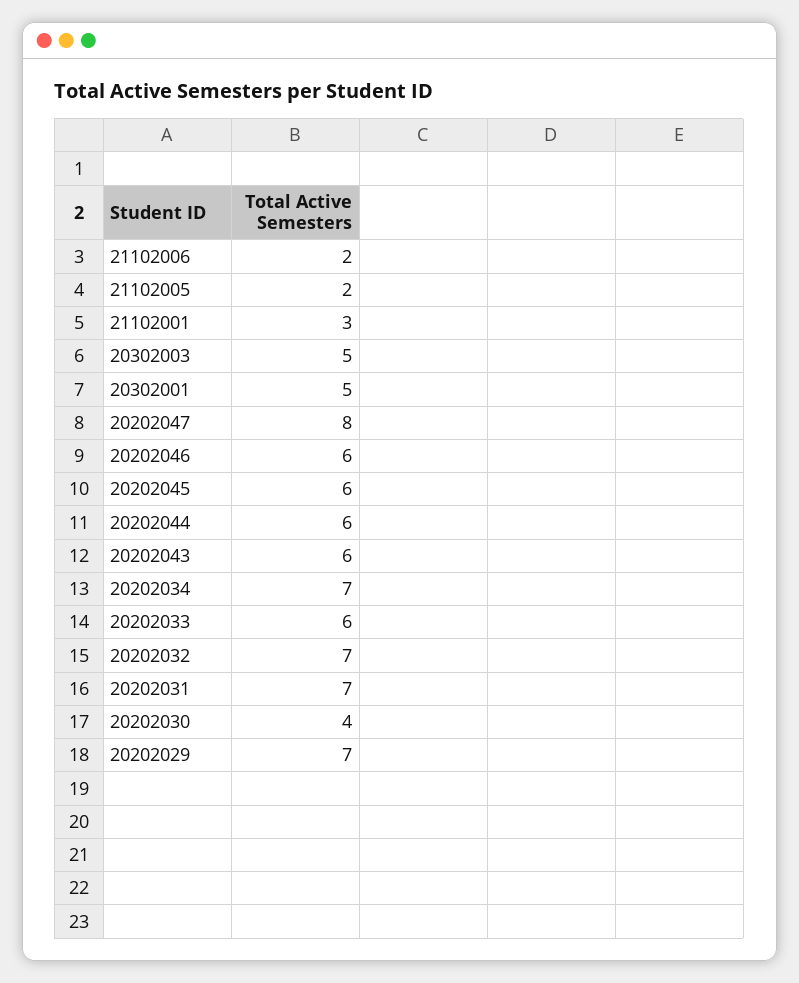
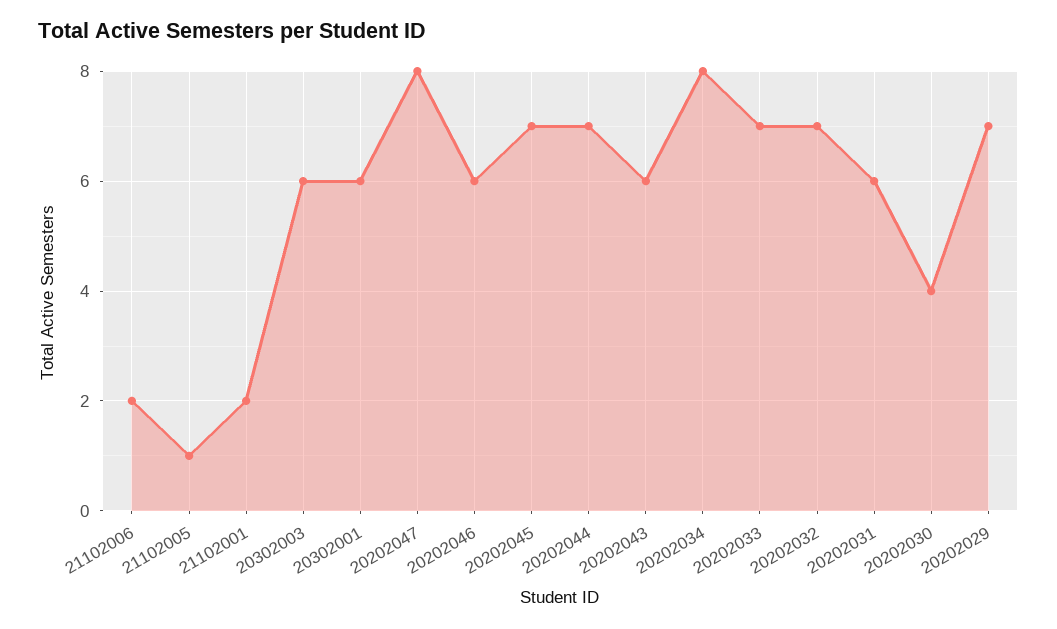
21102005: 2 -> 1
21102001: 3 -> 2
20302003: 5 -> 6
20302001: 5 -> 6
20202045: 6 -> 7
20202044: 6 -> 7
20202034: 7 -> 8
20202033: 6 -> 7
20202031: 7 -> 6

